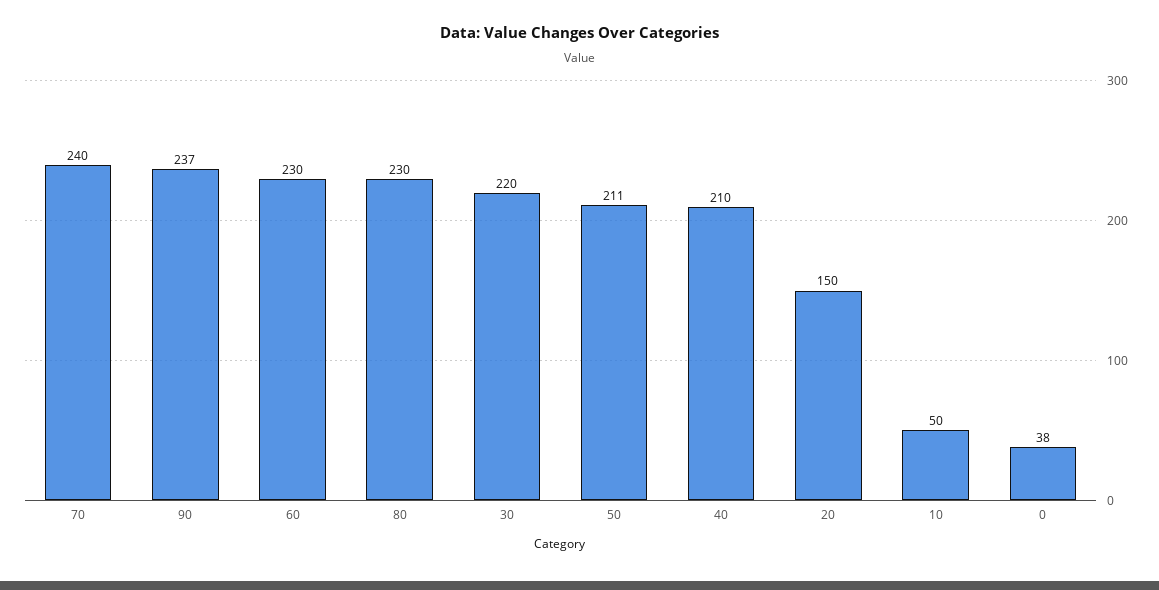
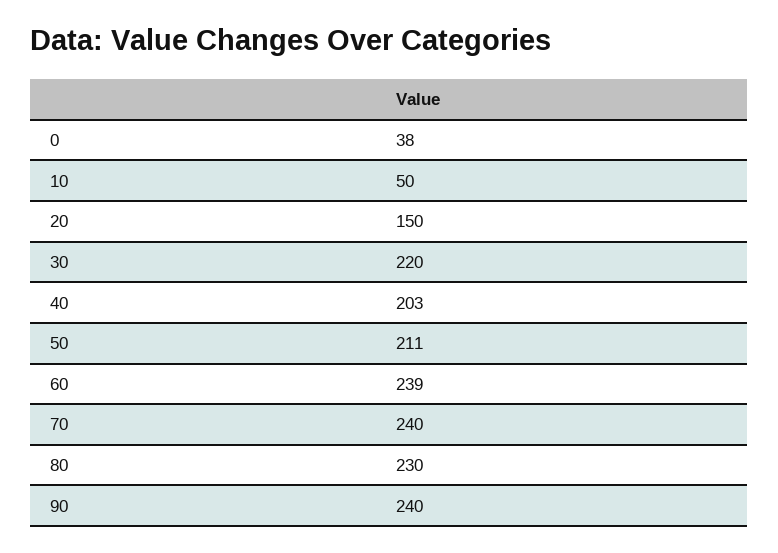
90: 237 -> 240
60: 230 -> 239
40: 210 -> 203

